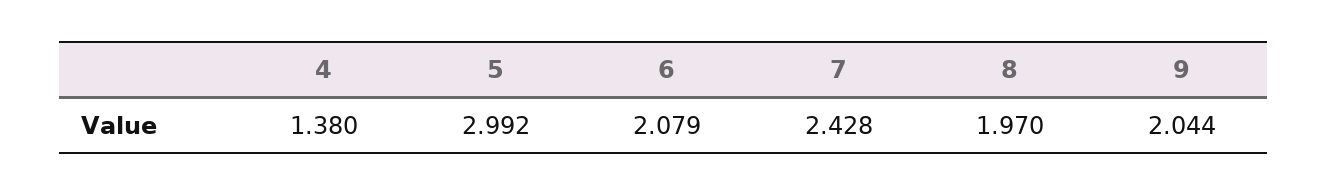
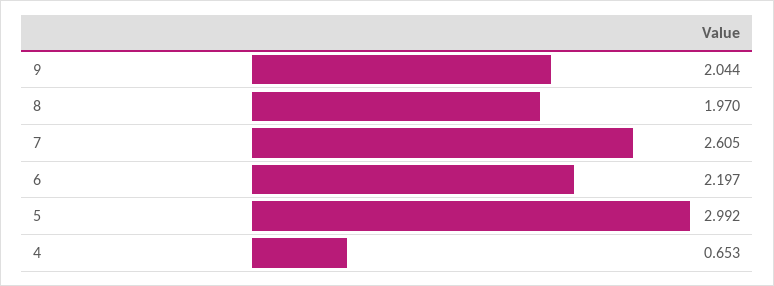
4: 1.38 -> 0.653
6: 2.079 -> 2.197
7: 2.428 -> 2.605

